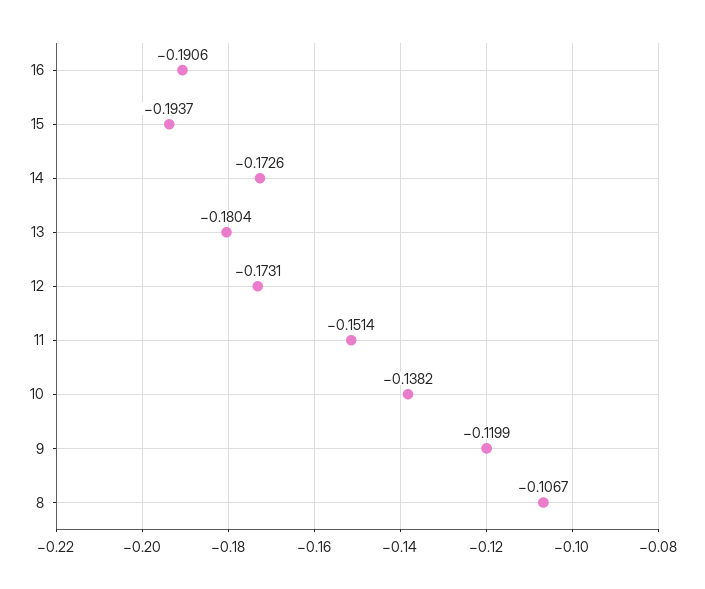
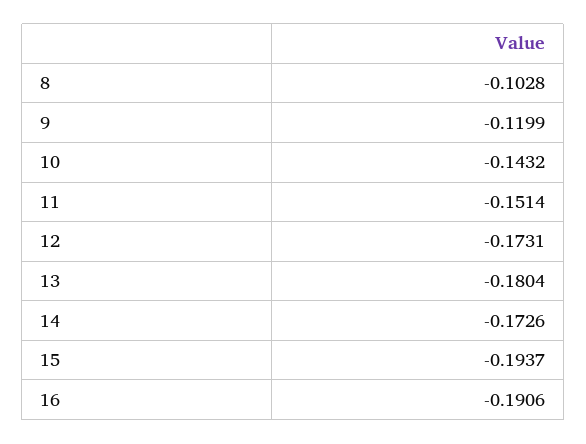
10: -0.1382 -> -0.1432
8: -0.1067 -> -0.1028

